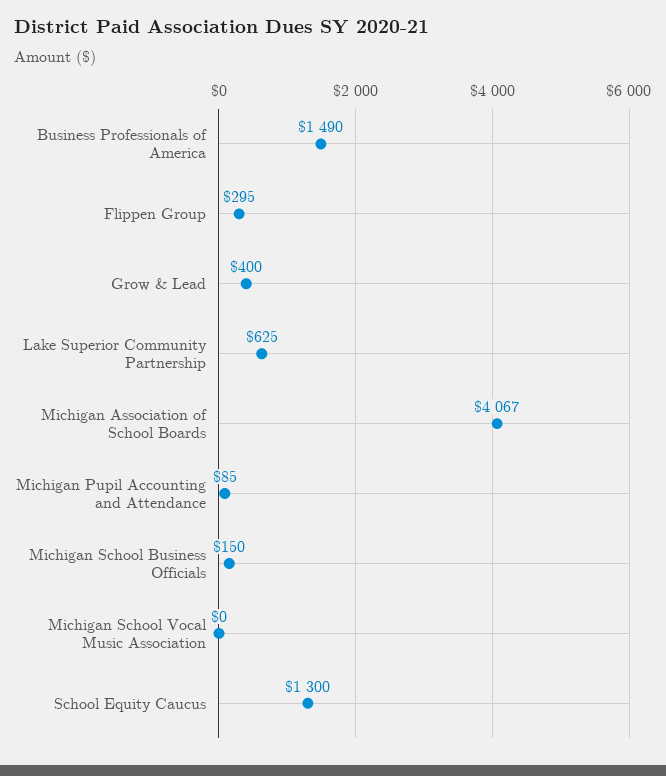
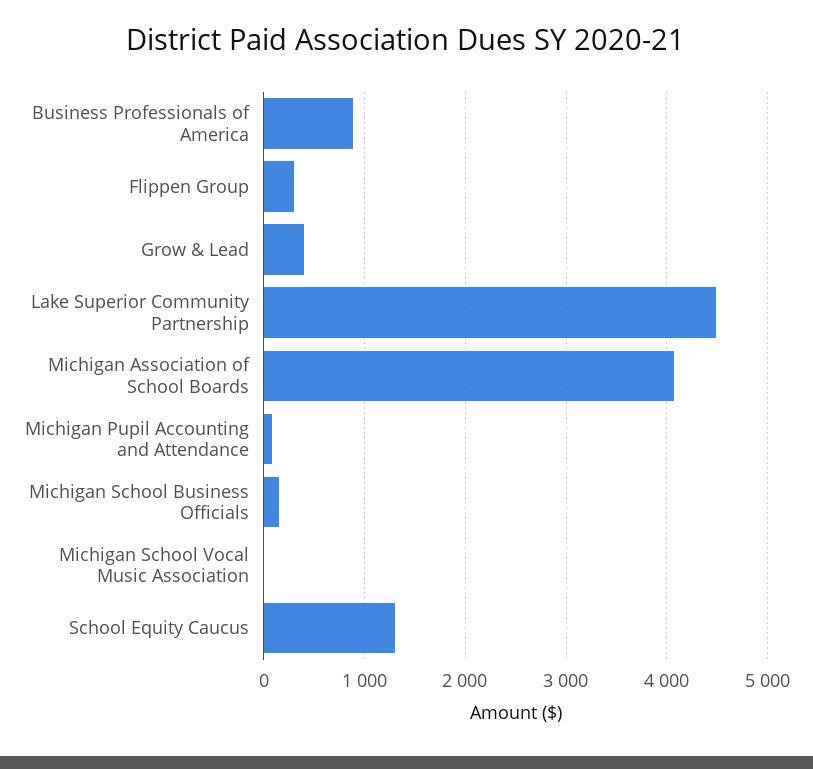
Business Professionals of America: 1490 -> 900
Lake Superior Community Partnership: 625 -> 4500

